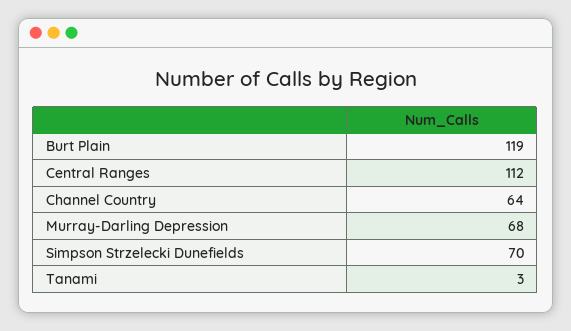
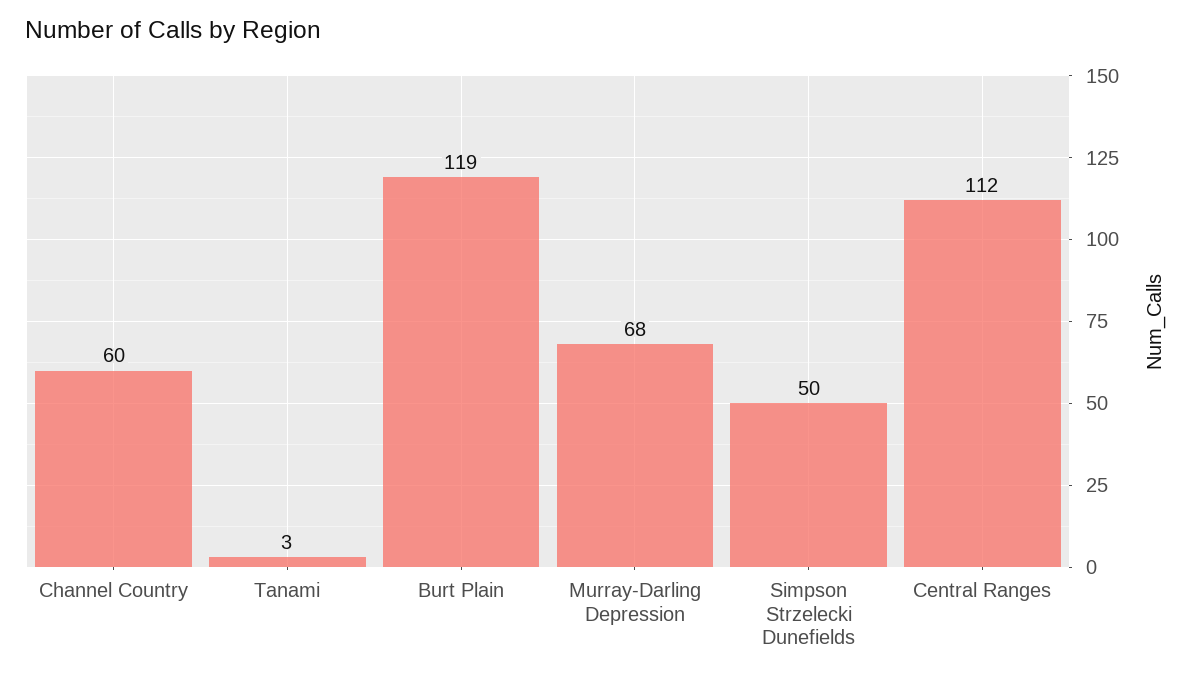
Channel Country: 64 -> 60
Simpson Strzelecki Dunefields: 70 -> 50

